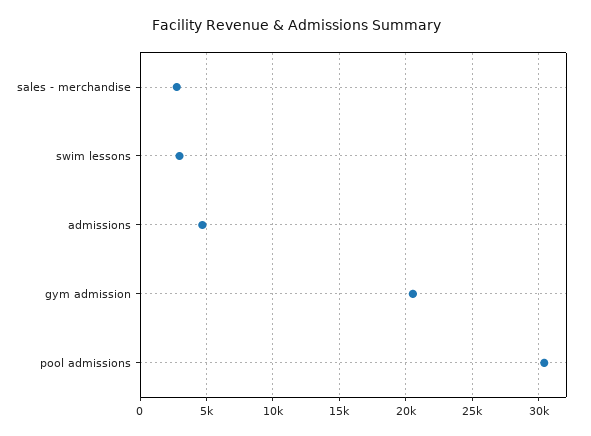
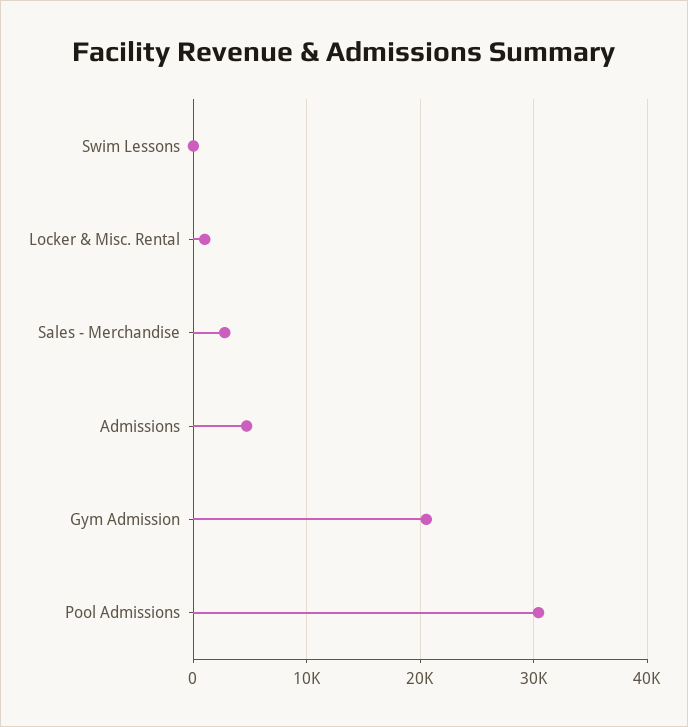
swim lessons: 3000 -> 0
Locker & Misc. Rental: none -> 1000

